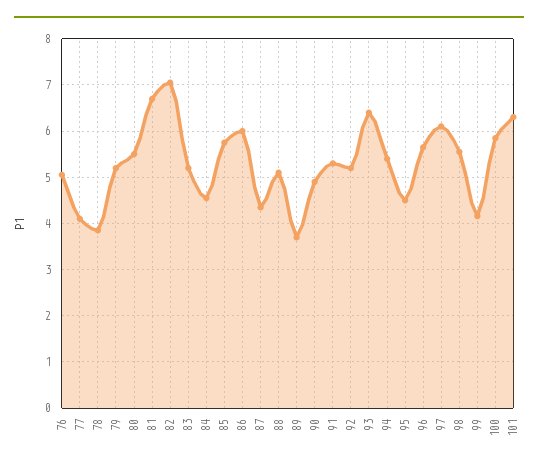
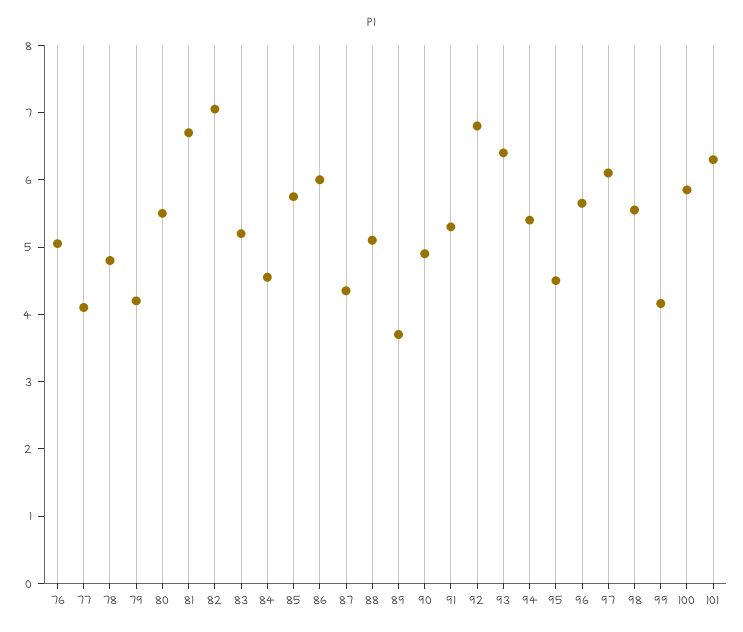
78: 3.8 -> 4.8
79: 5.2 -> 4.2
92: 5.2 -> 6.8

